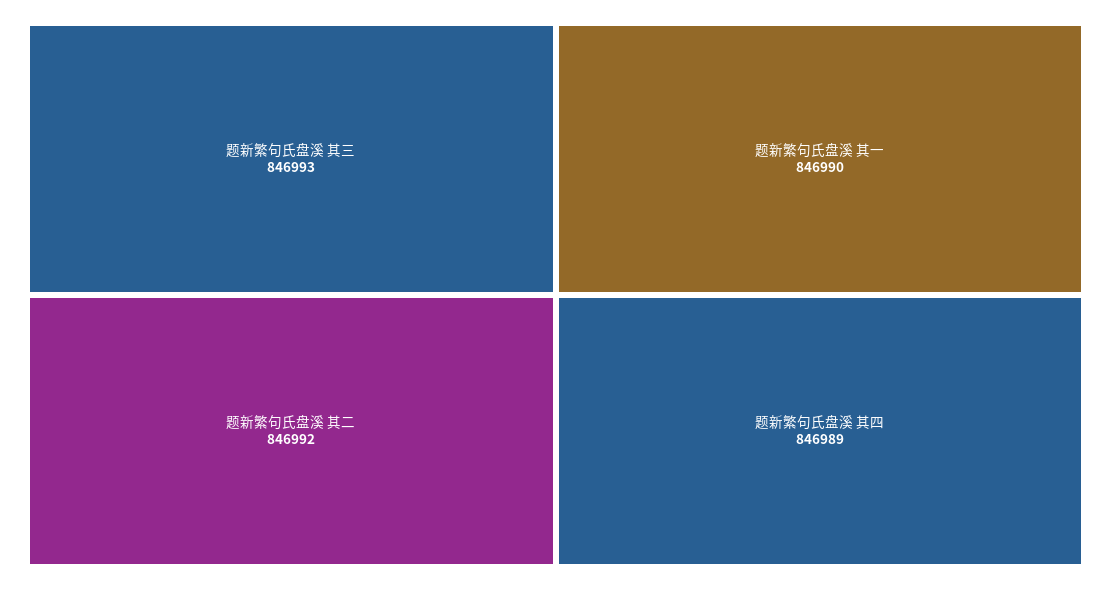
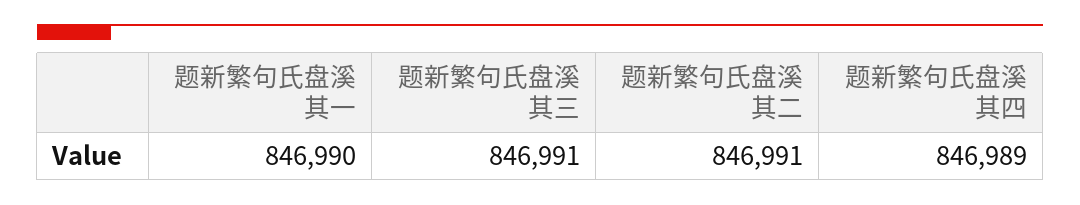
题新繁句氏盘溪 其三: 846993 -> 846991
题新繁句氏盘溪 其二: 846992 -> 846991

